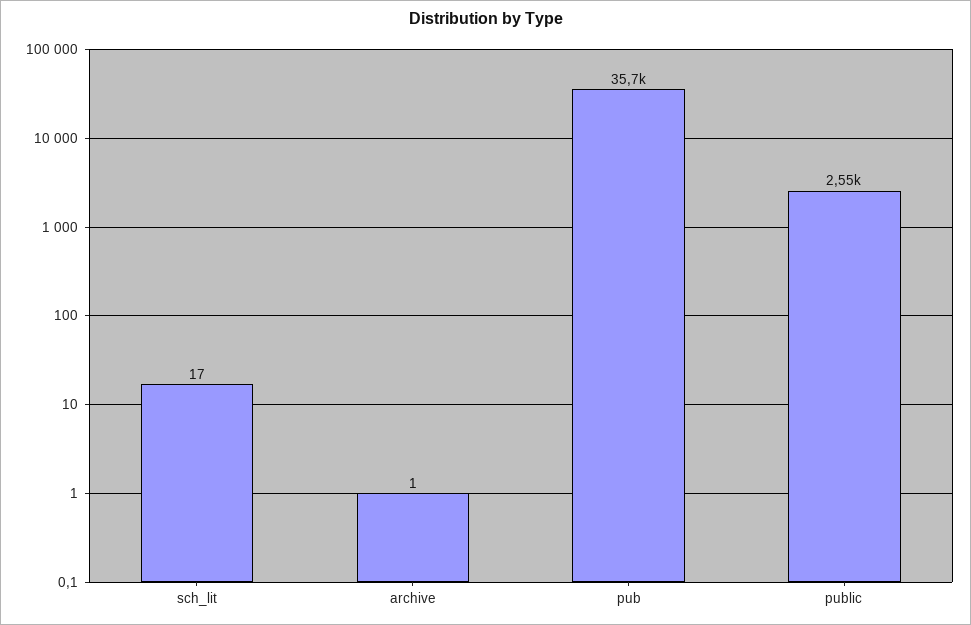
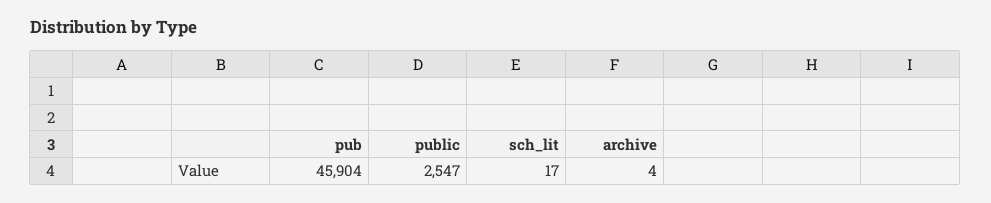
archive: 1 -> 4
pub: 35700 -> 45904

